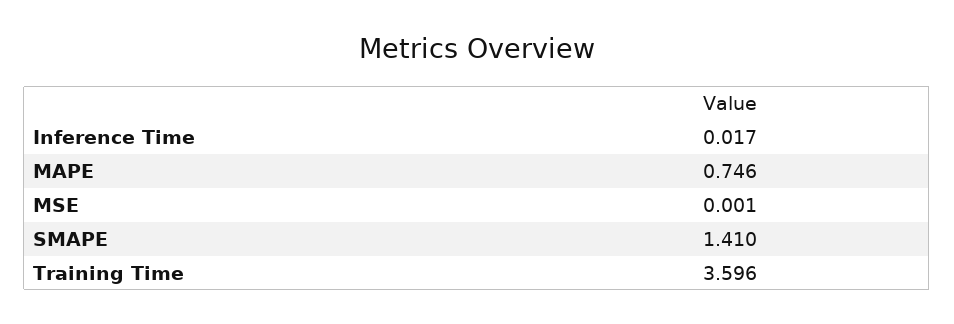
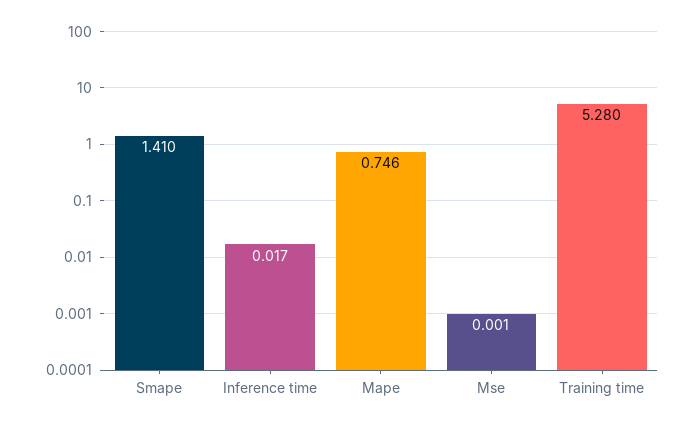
Training Time: 3.596 -> 5.28

